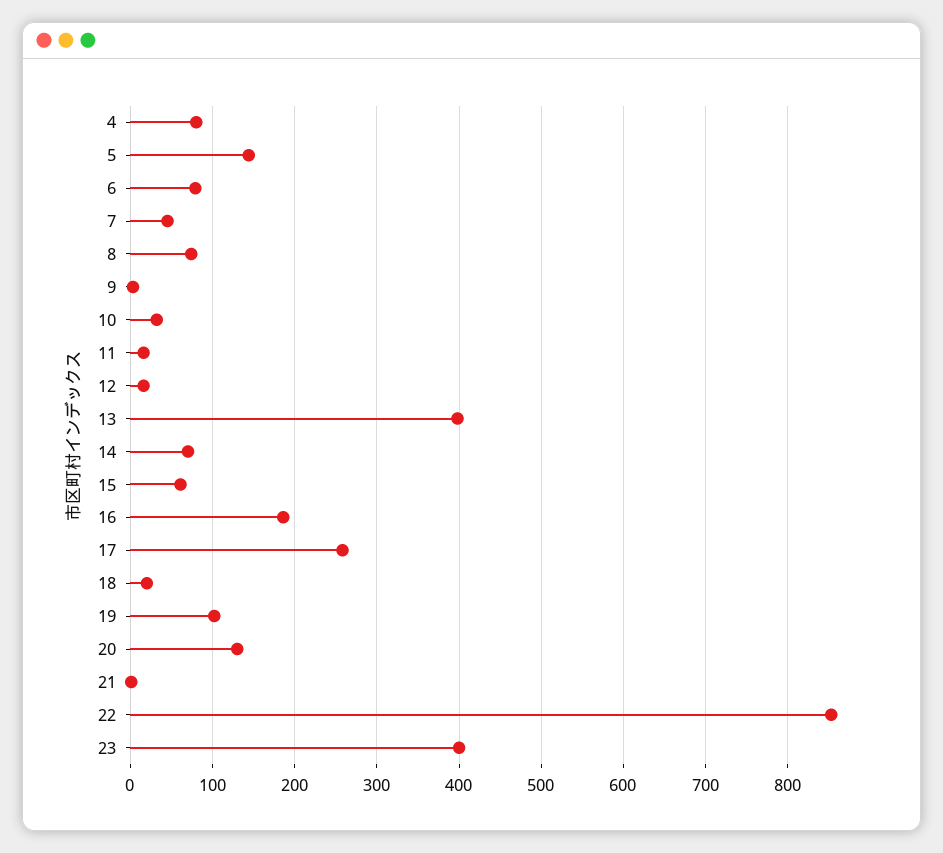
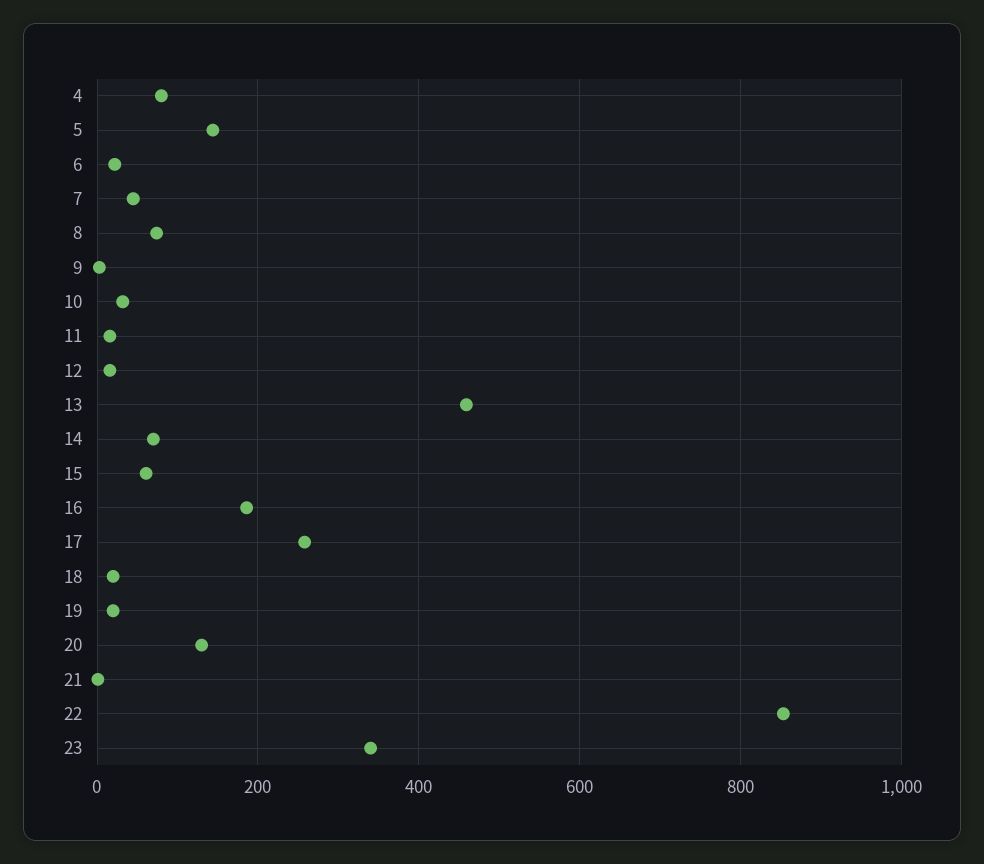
6: 80 -> 20
13: 400 -> 460
19: 100 -> 20
23: 400 -> 340

